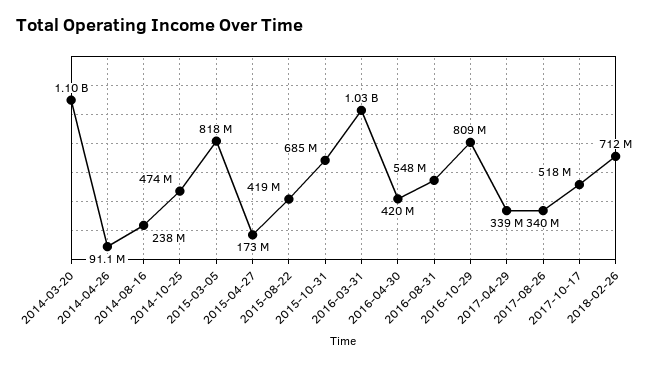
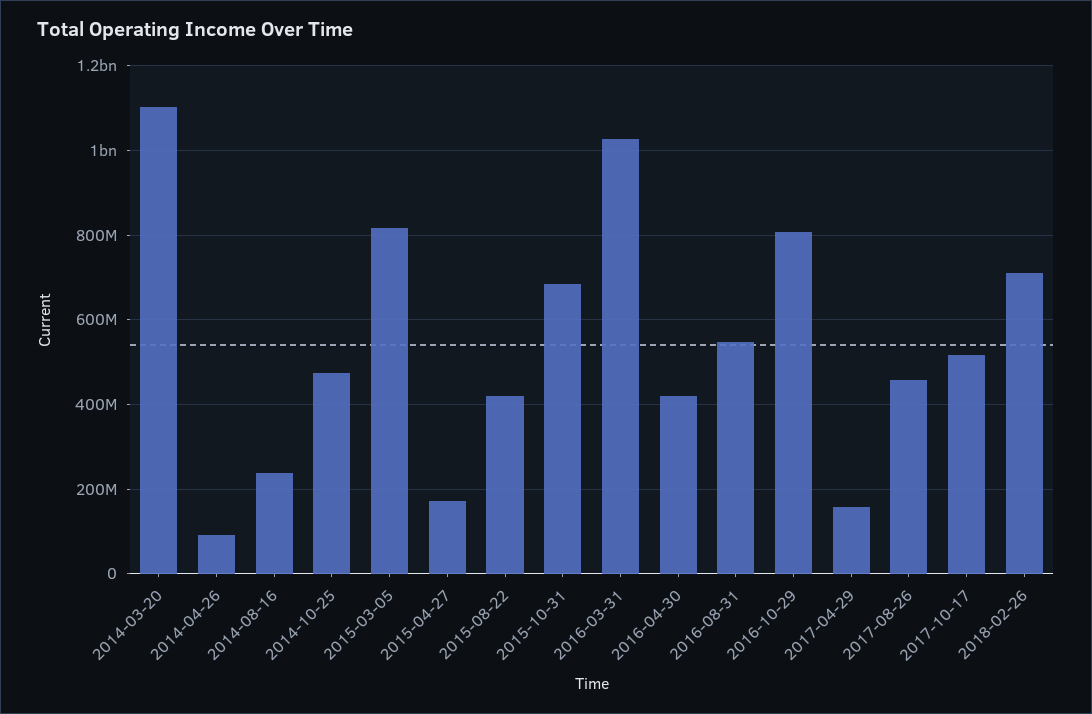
2017-04-29: 339000000 -> 160000000
2017-08-26: 340000000 -> 460000000

